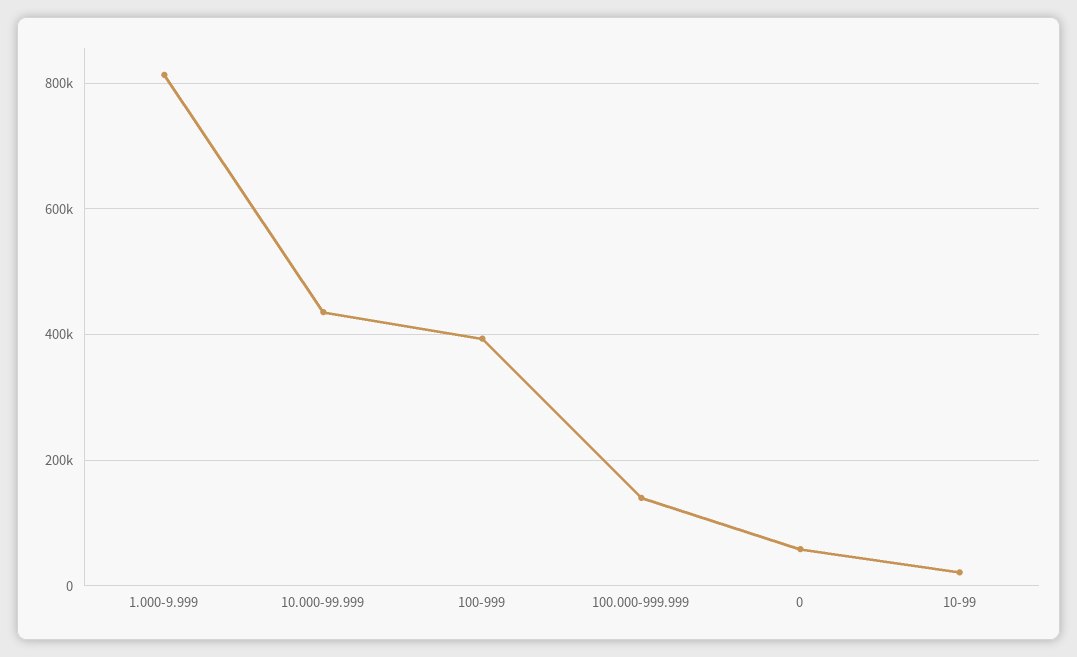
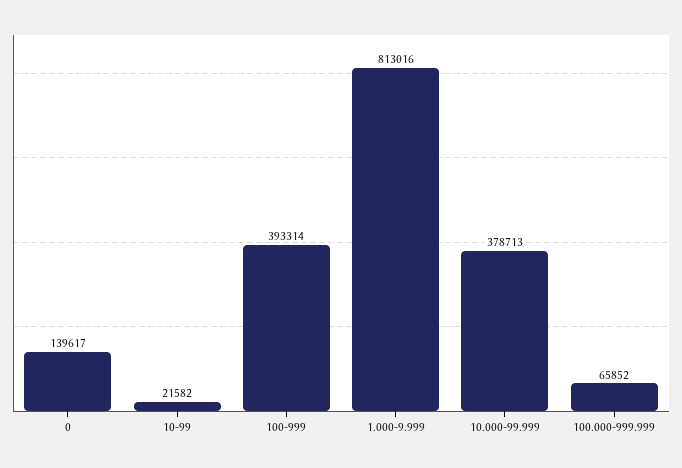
10.000-99.999: 440000 -> 378713
100.000-999.999: 140000 -> 65852
0: 60000 -> 139617

